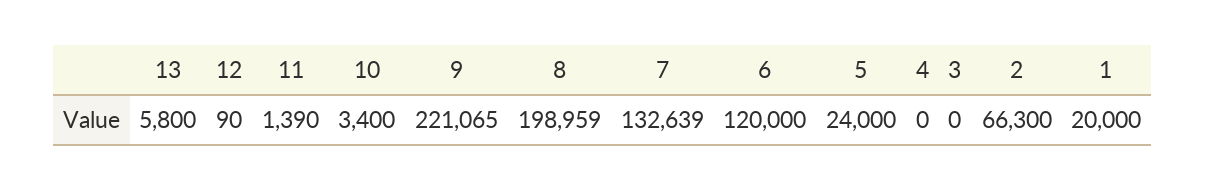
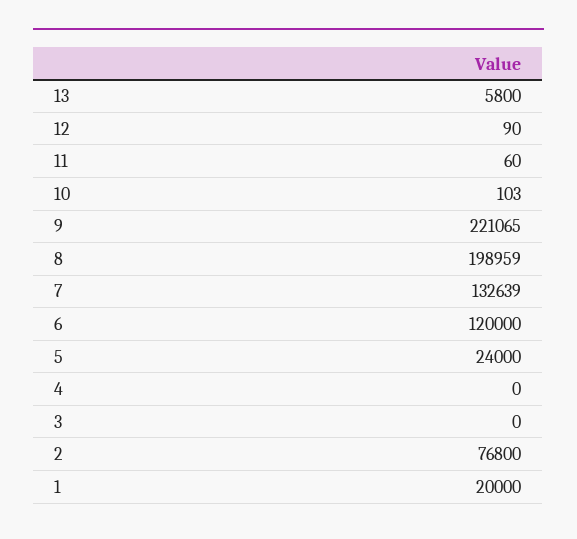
11: 1390 -> 60
10: 3400 -> 103
2: 66300 -> 76800

